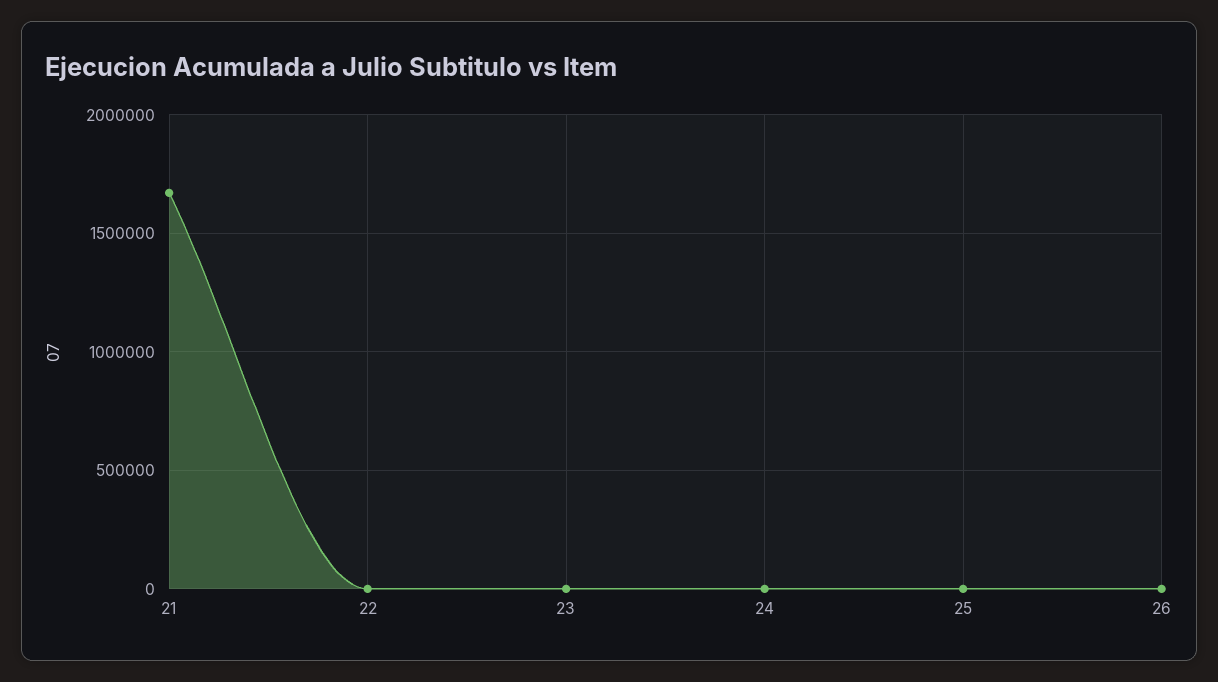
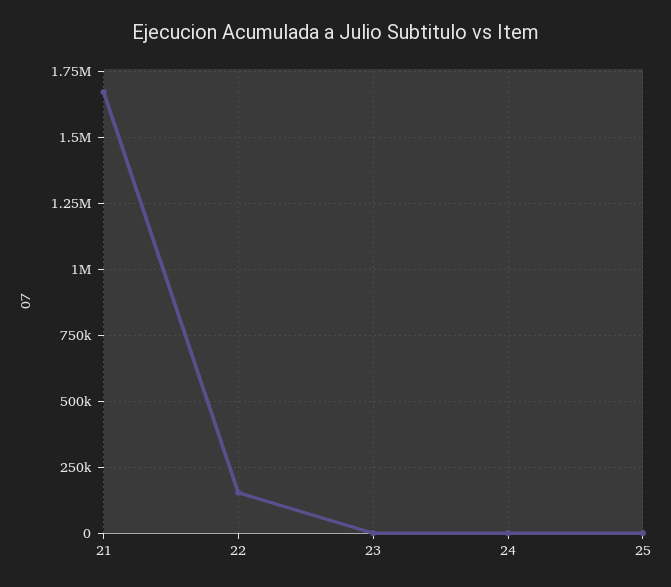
22: 0 -> 150000
26: 0 -> none

